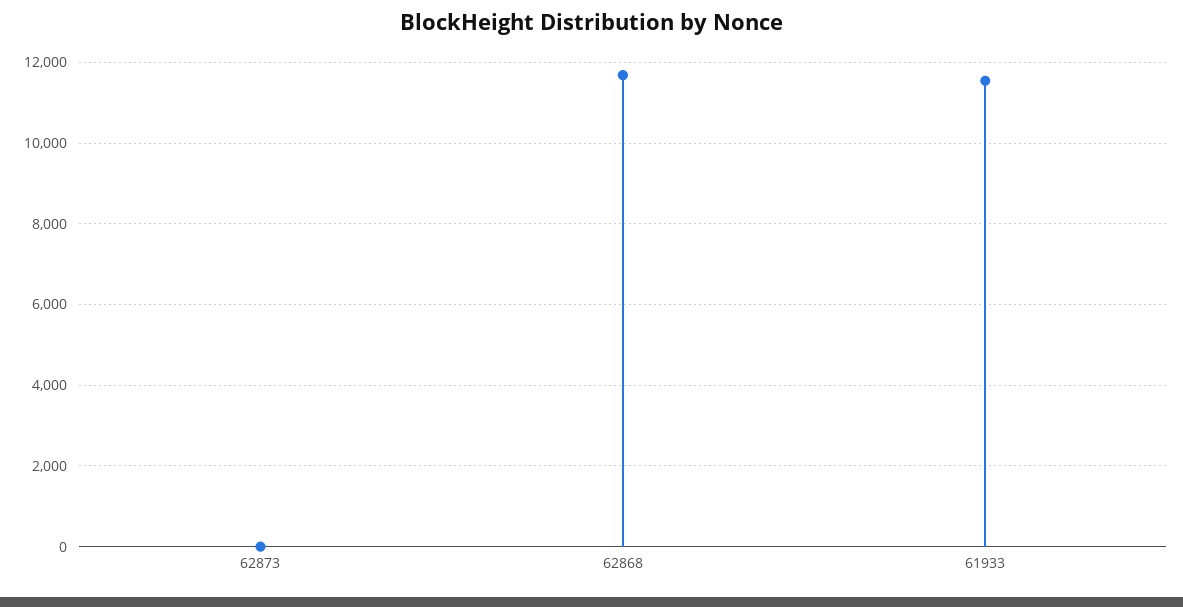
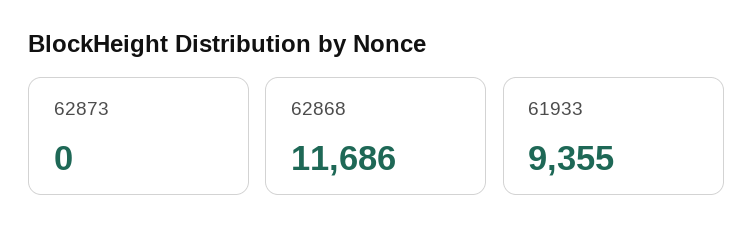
61933: 11600 -> 9355

